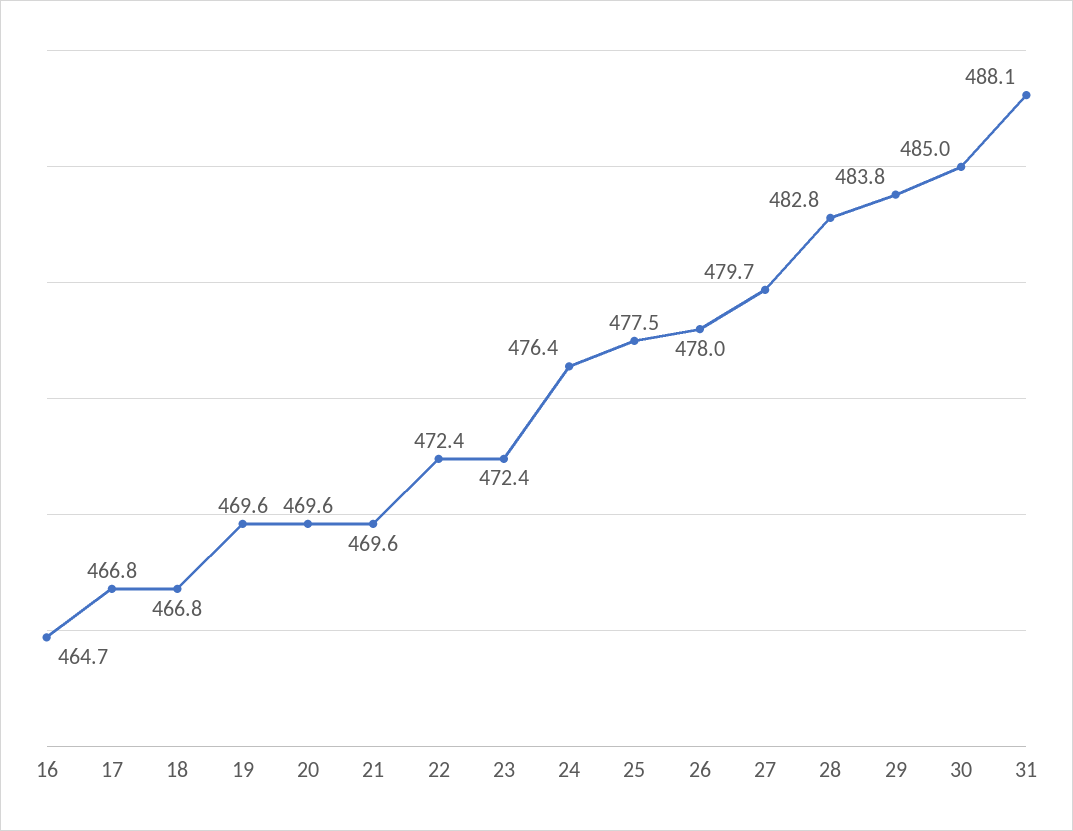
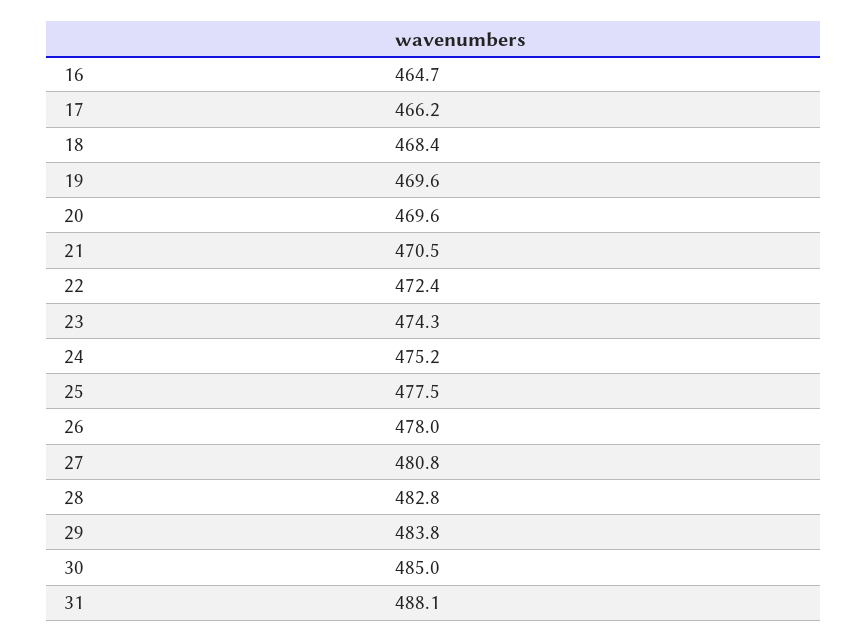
17: 466.8 -> 466.2
18: 466.8 -> 468.4
21: 469.6 -> 470.5
23: 472.4 -> 474.3
24: 476.4 -> 475.2
27: 479.7 -> 480.8

